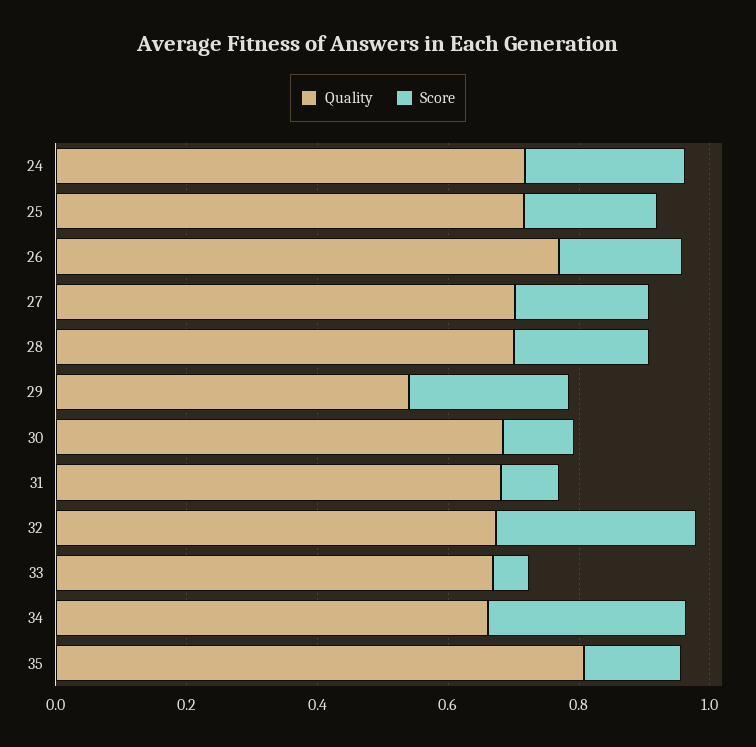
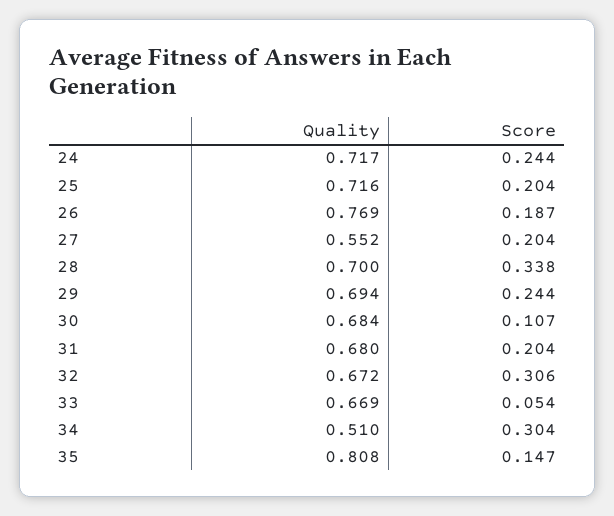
Quality, 27: 0.7 -> 0.552
Score, 28: 0.2 -> 0.338
Quality, 29: 0.55 -> 0.694
Score, 31: 0.1 -> 0.204
Quality, 34: 0.65 -> 0.51

